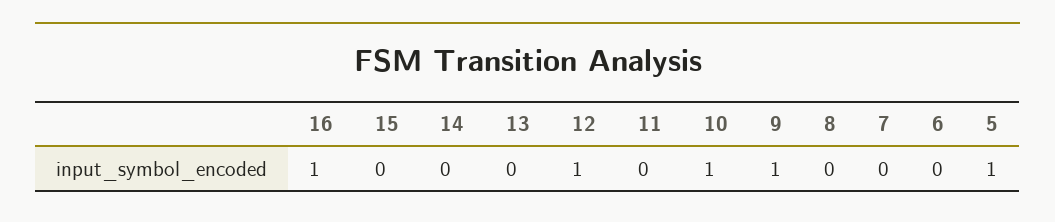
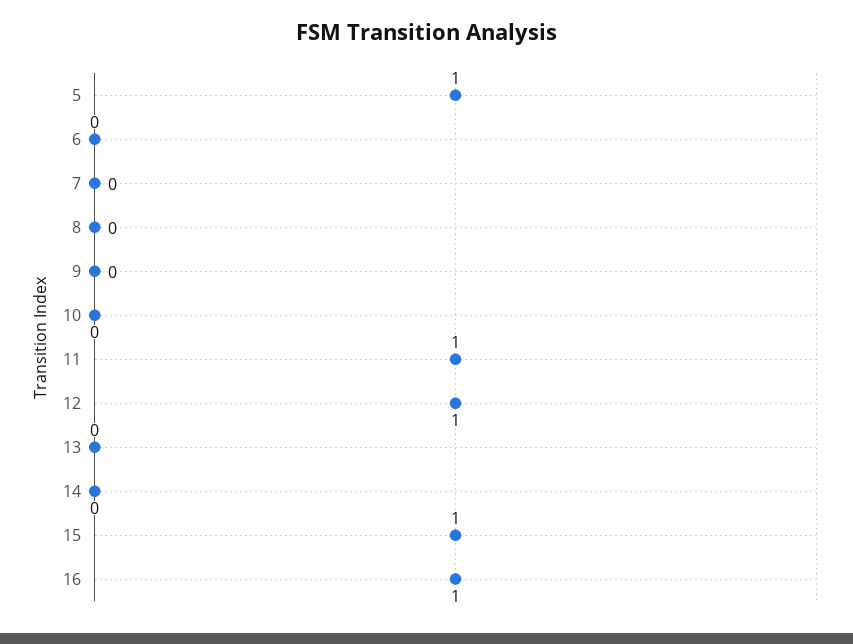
15: 0 -> 1
11: 0 -> 1
10: 1 -> 0
9: 1 -> 0

